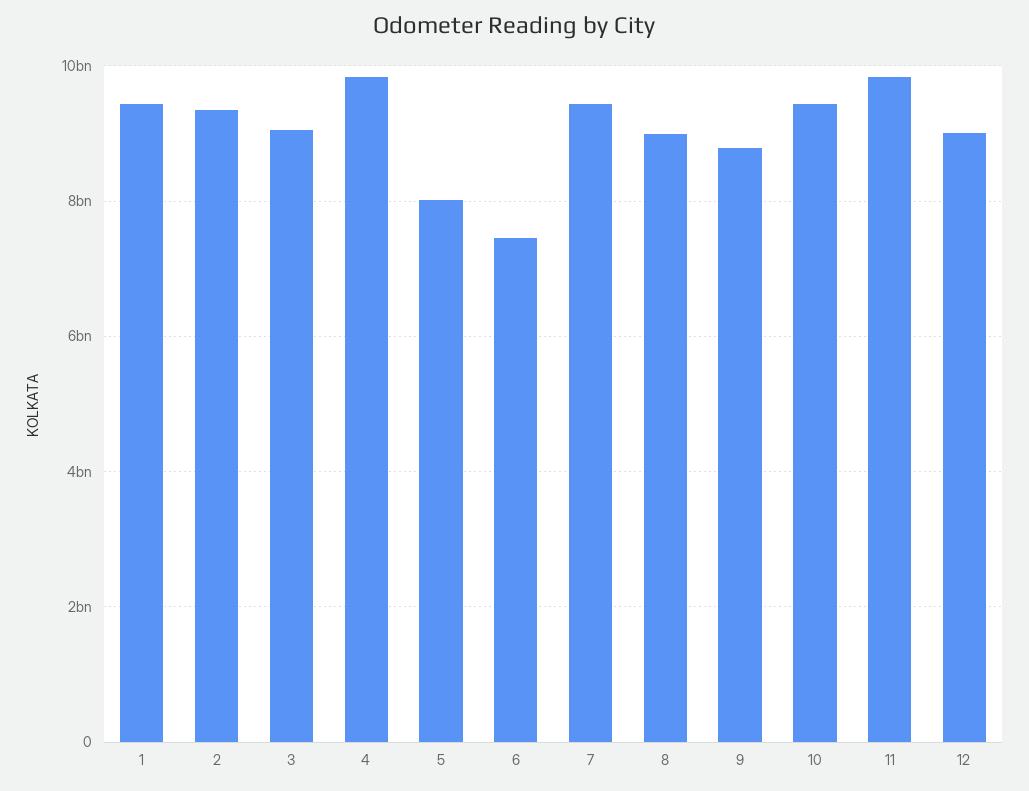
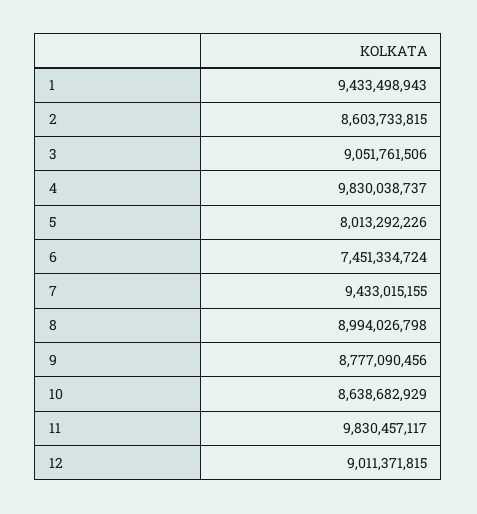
2: 9400000000 -> 8603733815
10: 9400000000 -> 8638682929

